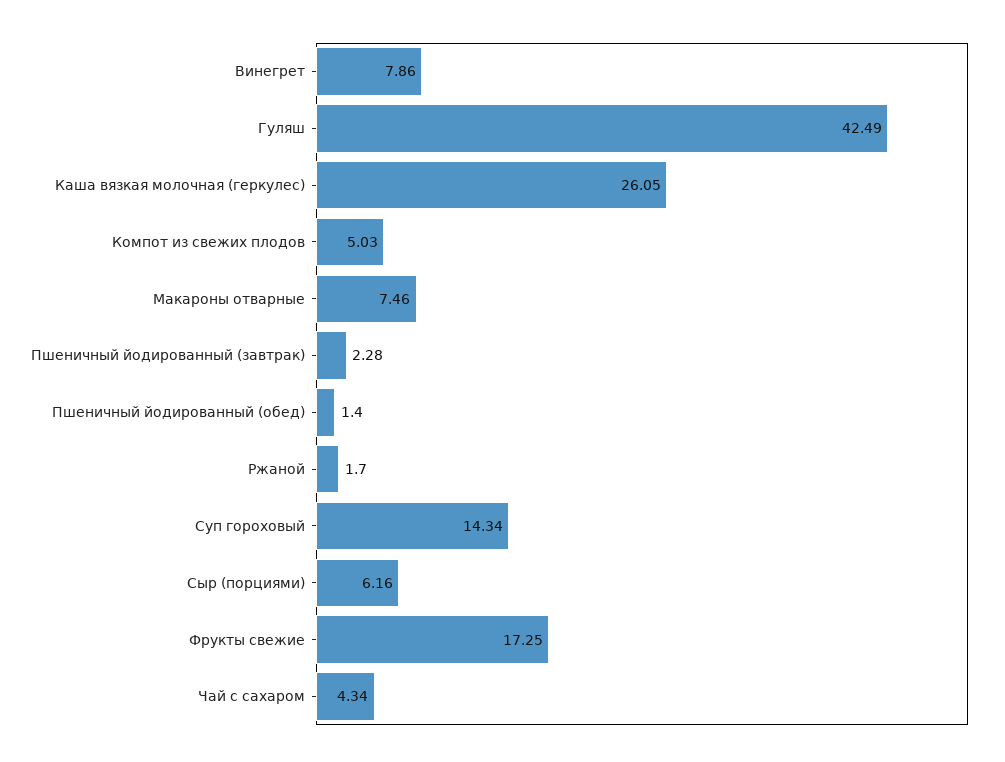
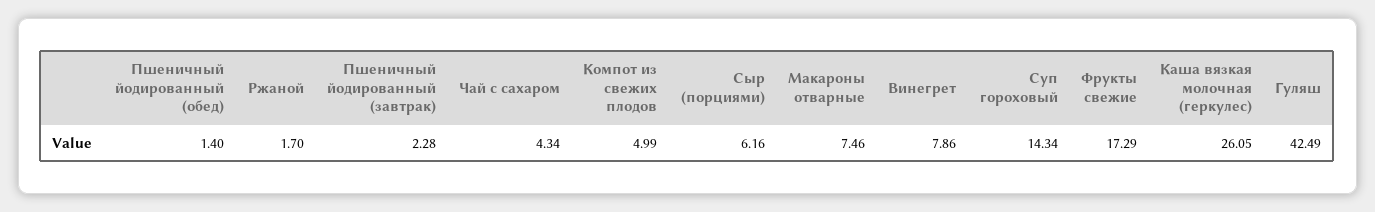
Компот из свежих плодов: 5.03 -> 4.99
Фрукты свежие: 17.25 -> 17.29

